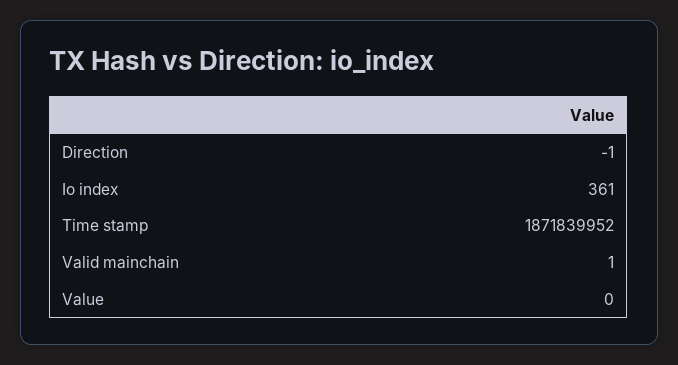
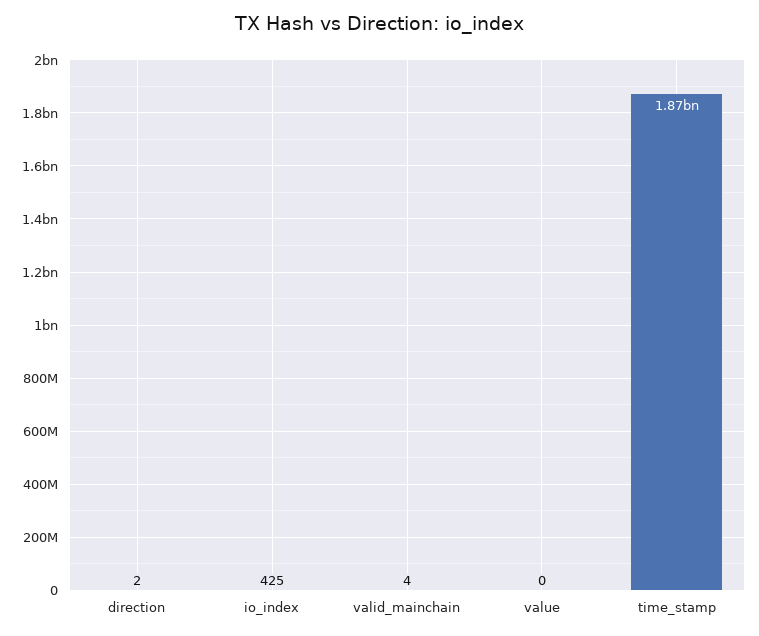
Direction: -1 -> 2
Io index: 361 -> 425
Valid mainchain: 1 -> 4

